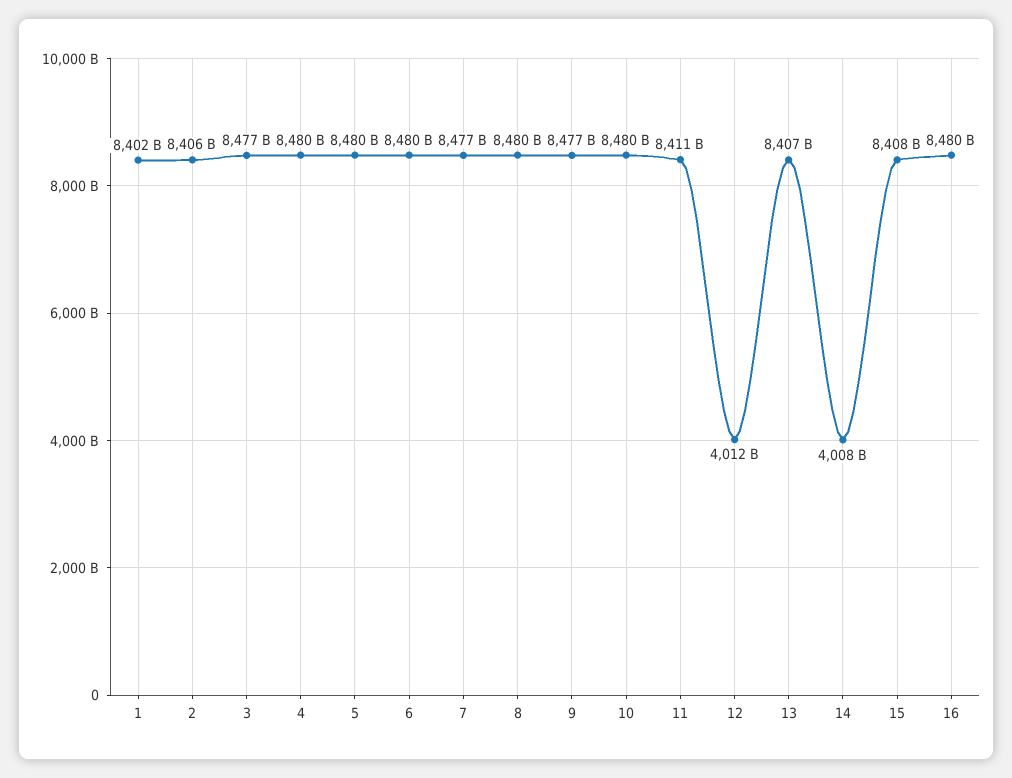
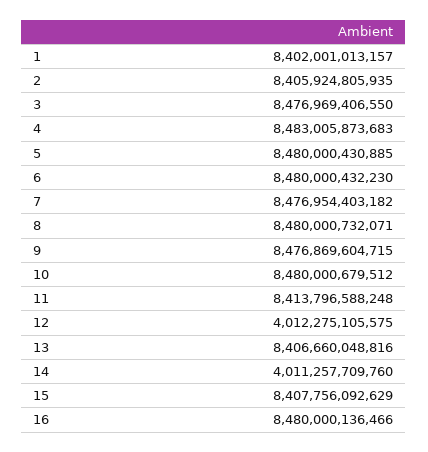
4: 8480000000000 -> 8483005873683
11: 8411000000000 -> 8413796588248
14: 4008000000000 -> 4011257709760

